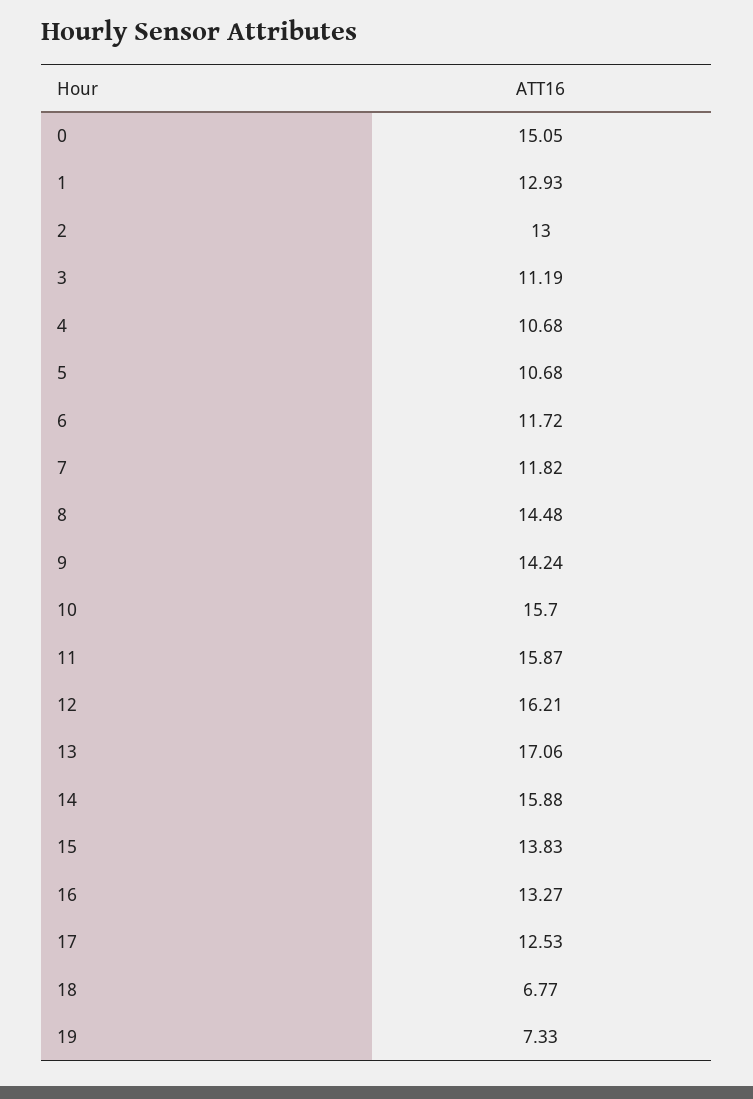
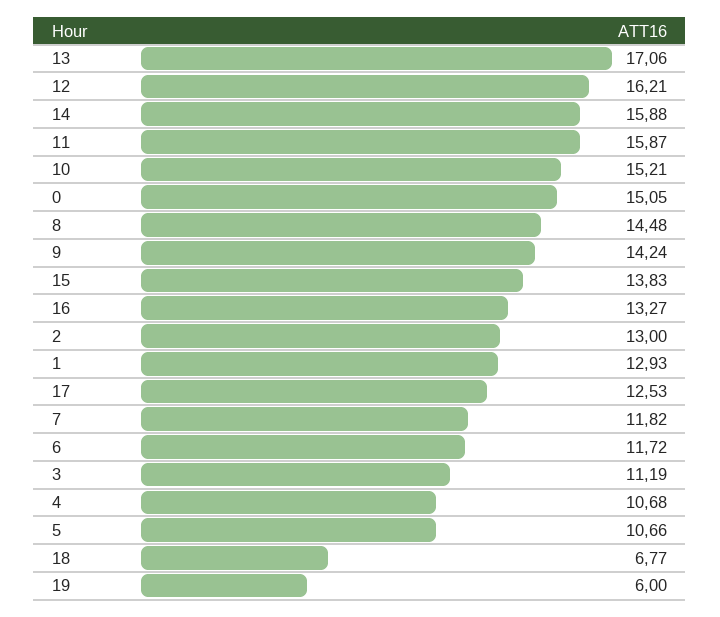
5: 10.68 -> 10.66
10: 15.7 -> 15.21
19: 7.33 -> 6

